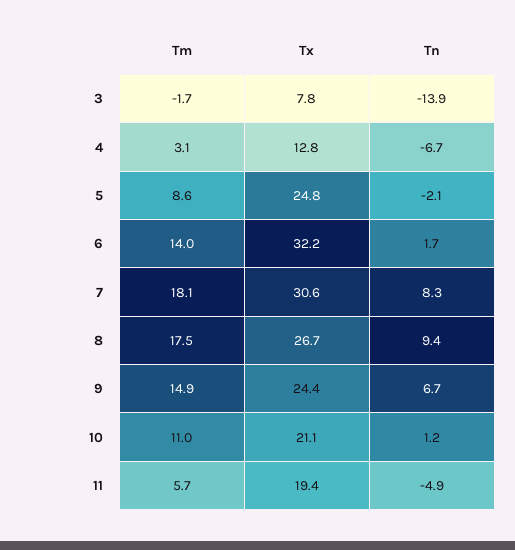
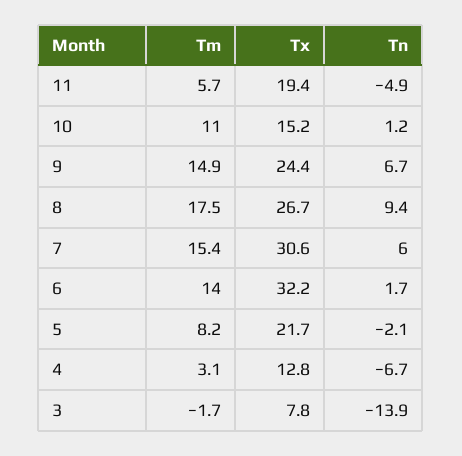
Tm, 5: 8.6 -> 8.2
Tx, 5: 24.8 -> 21.7
Tm, 7: 18.1 -> 15.4
Tn, 7: 8.3 -> 6
Tx, 10: 21.1 -> 15.2

